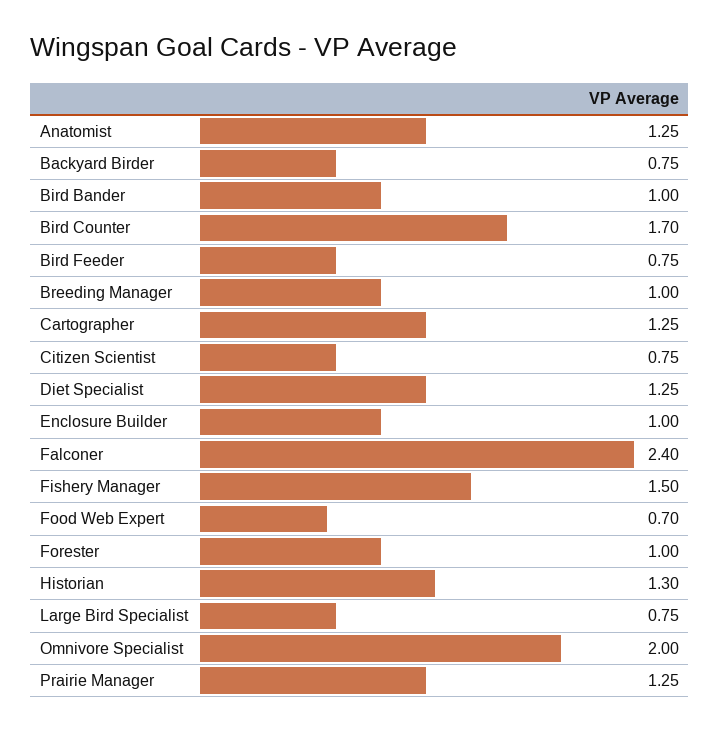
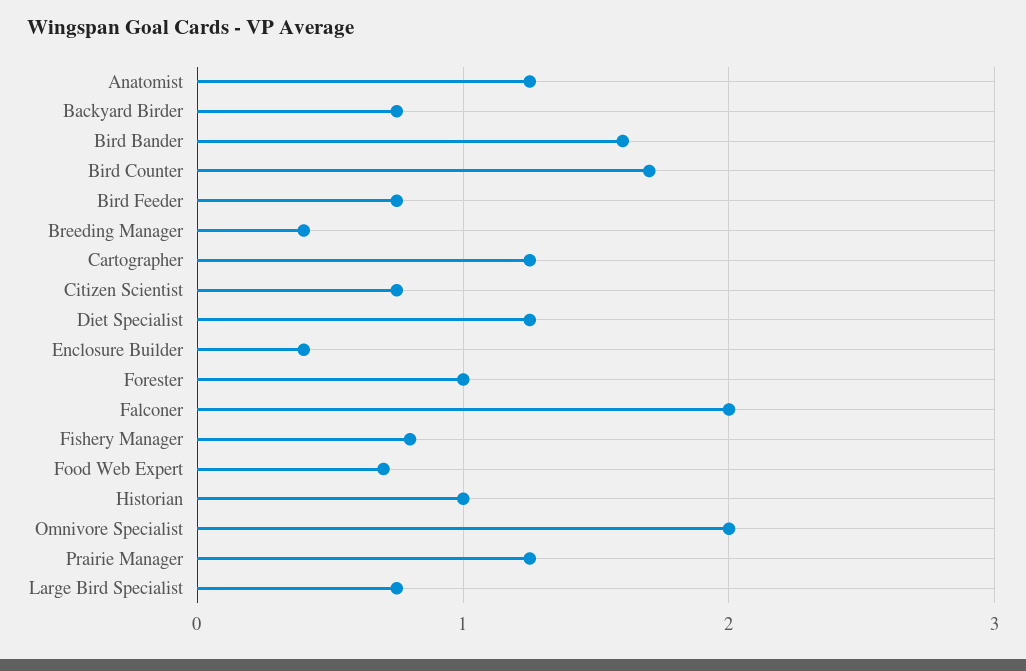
Bird Bander: 1 -> 1.6
Breeding Manager: 1 -> 0.4
Enclosure Builder: 1 -> 0.4
Falconer: 2.4 -> 2
Fishery Manager: 1.5 -> 0.8
Historian: 1.3 -> 1

